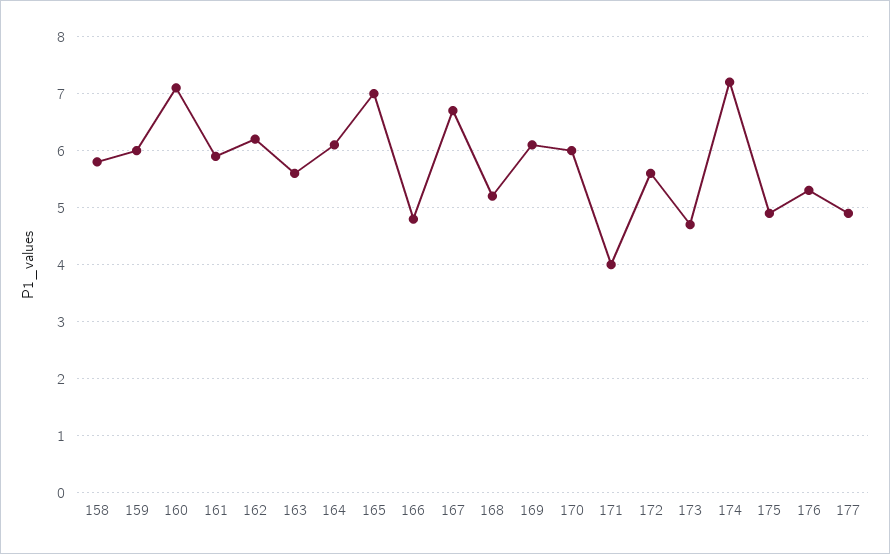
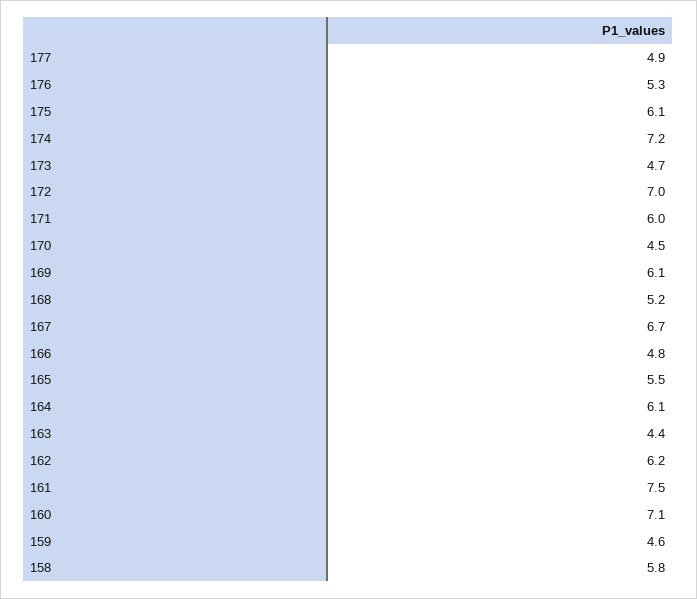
159: 6 -> 4.6
161: 6 -> 7.5
163: 5.5 -> 4.4
165: 7 -> 5.5
170: 6 -> 4.5
171: 4 -> 6
172: 5.5 -> 7
175: 5 -> 6.1

